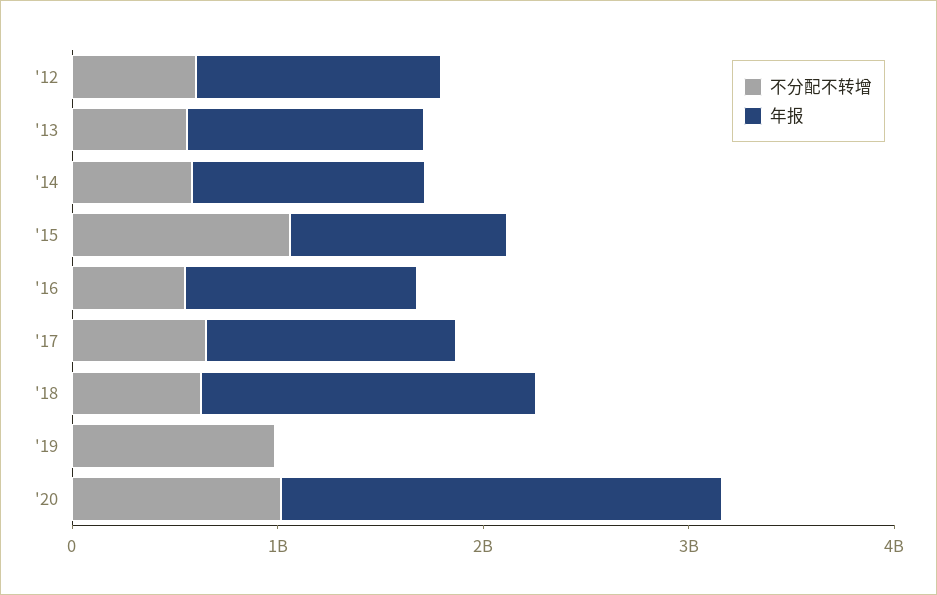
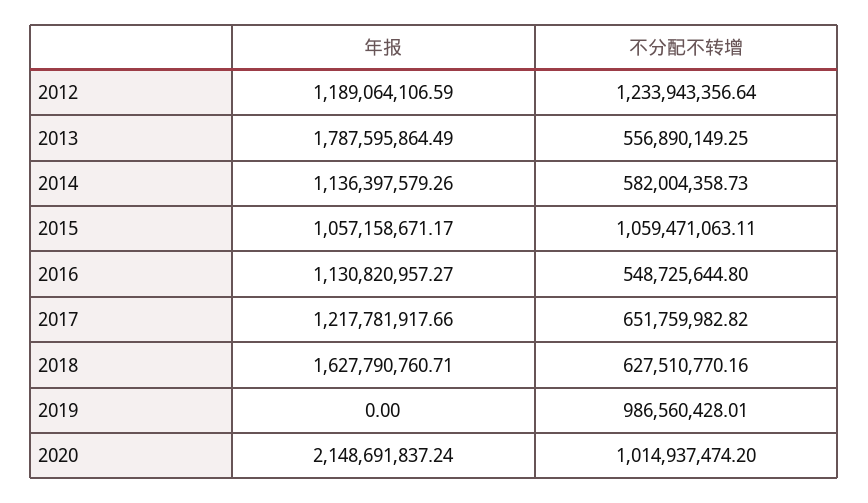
不分配不转增, '12: 600000000 -> 1233943356.64
年报, '13: 1200000000 -> 1787595864.49

